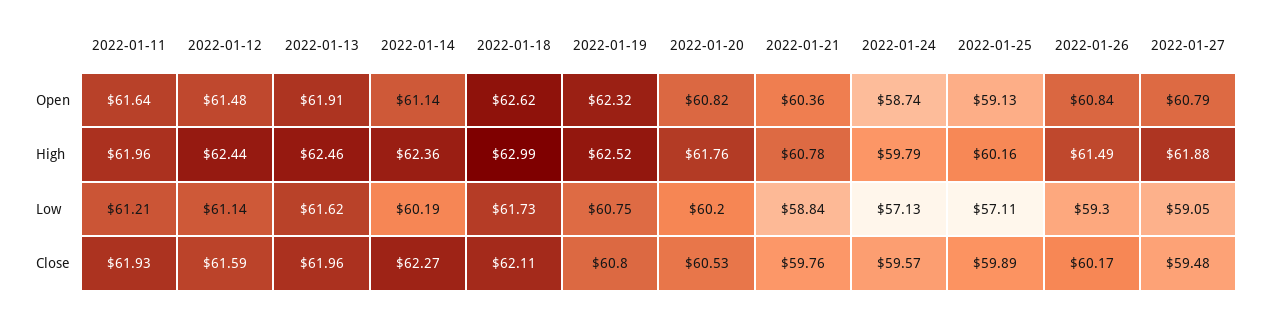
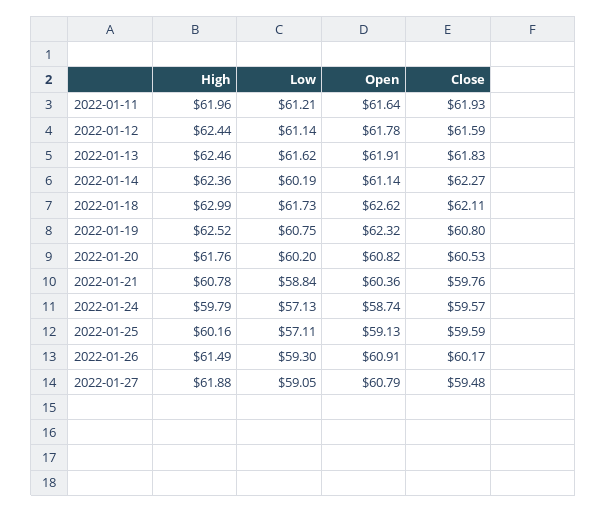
2022-01-12, Open: 61.48 -> 61.78
2022-01-26, Open: 60.84 -> 60.91
2022-01-13, Close: 61.96 -> 61.83
2022-01-25, Close: 59.89 -> 59.59

